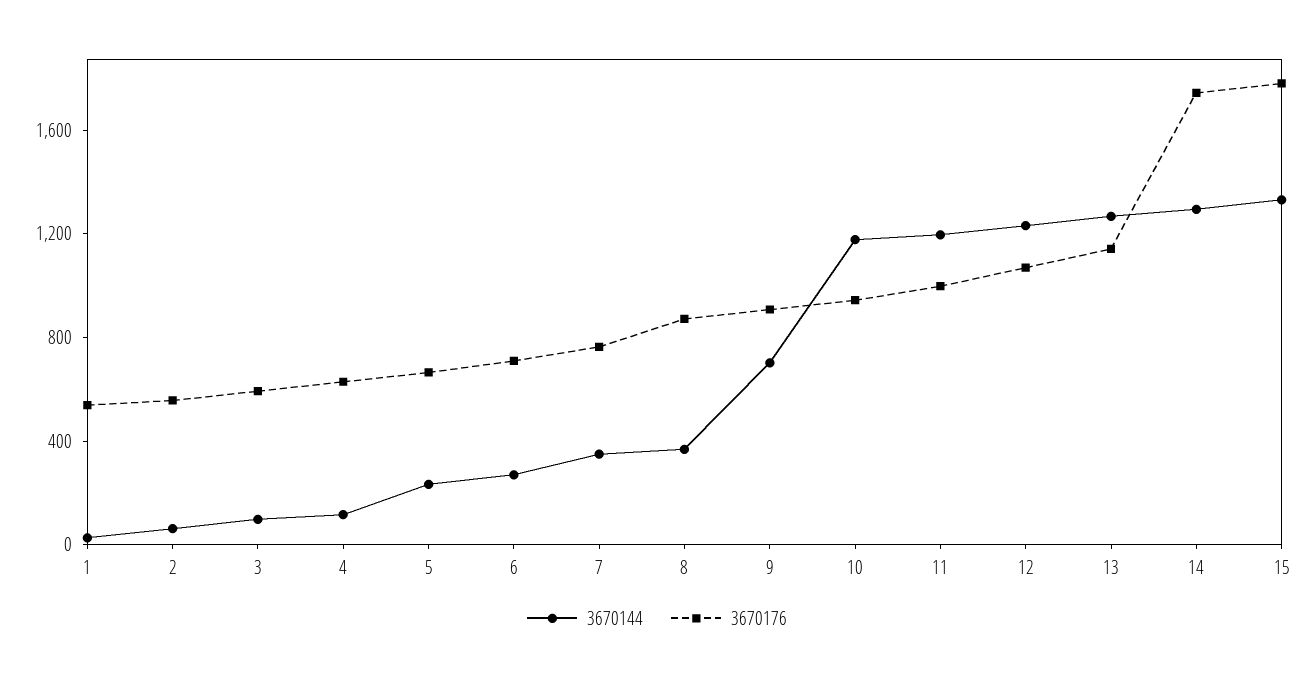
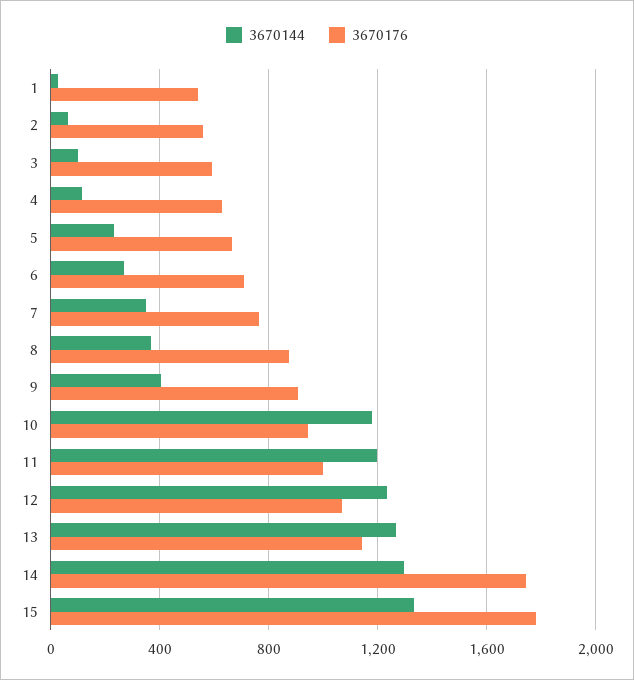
3670144, 9: 700 -> 400

